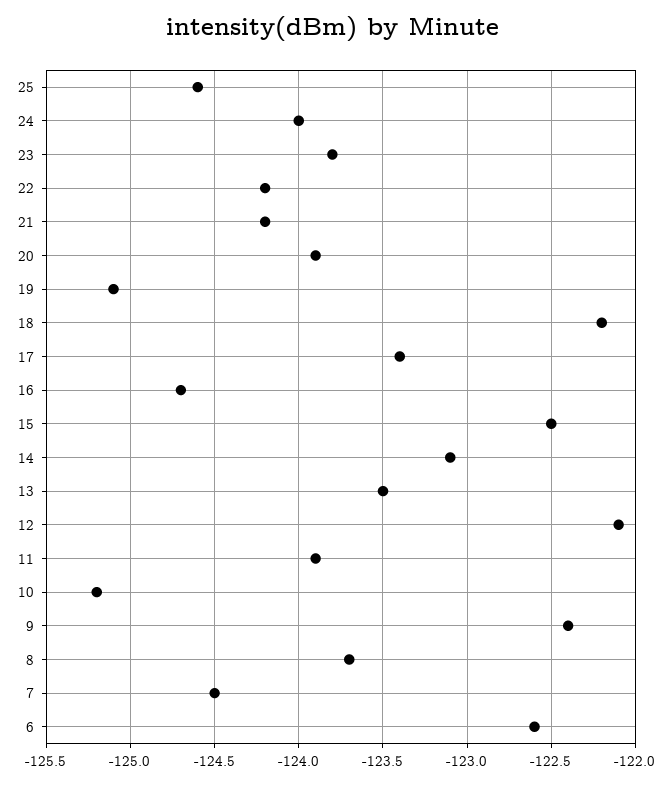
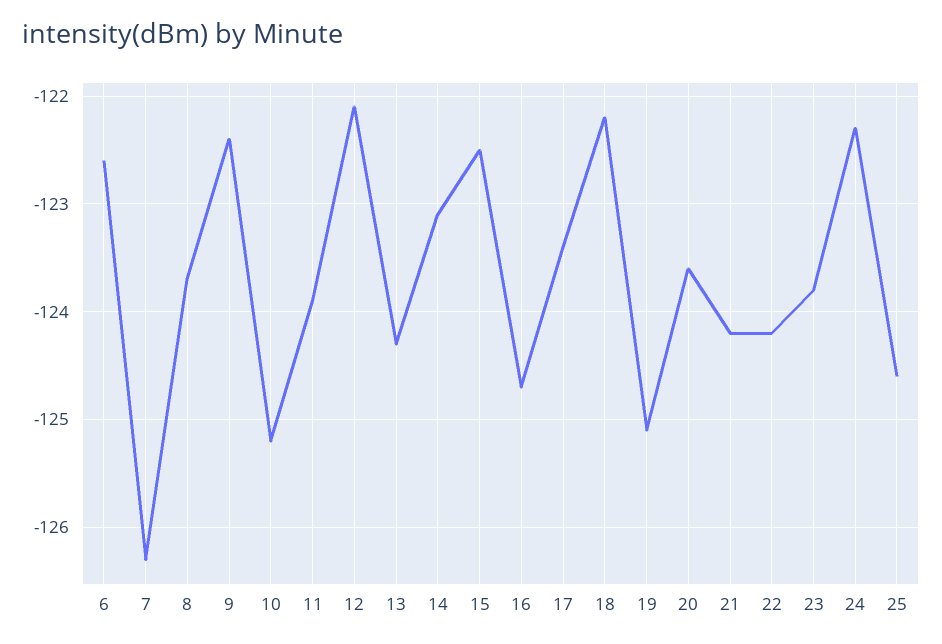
24: -124 -> -122.3
20: -123.9 -> -123.6
13: -123.5 -> -124.3
7: -124.5 -> -126.3

